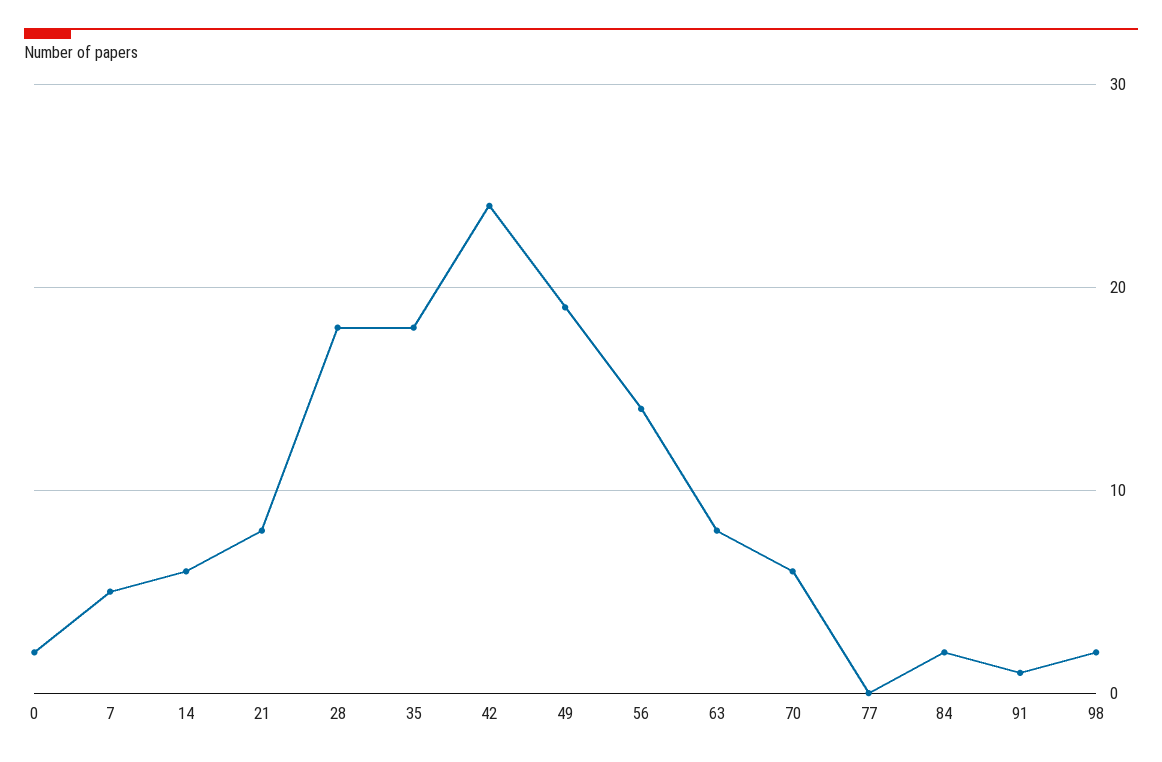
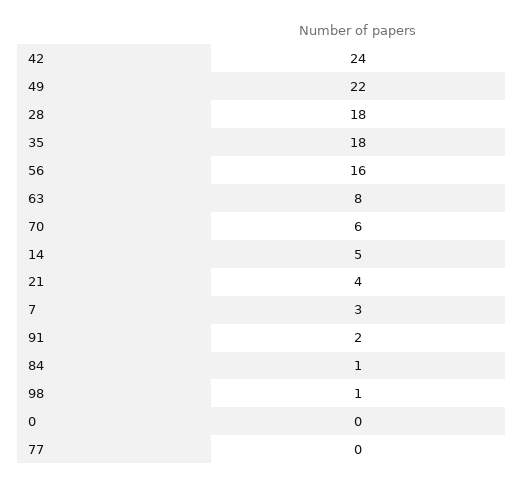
0: 2 -> 0
7: 5 -> 3
14: 6 -> 5
21: 8 -> 4
49: 19 -> 22
56: 14 -> 16
84: 2 -> 1
91: 1 -> 2
98: 2 -> 1

